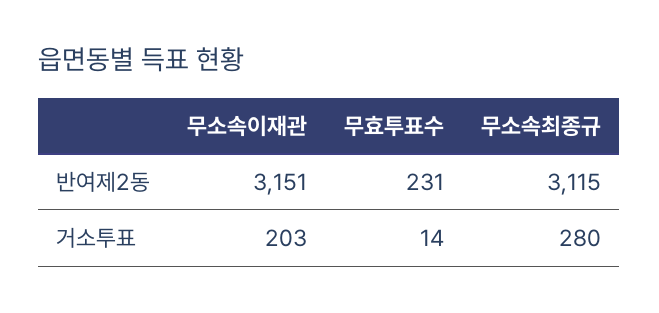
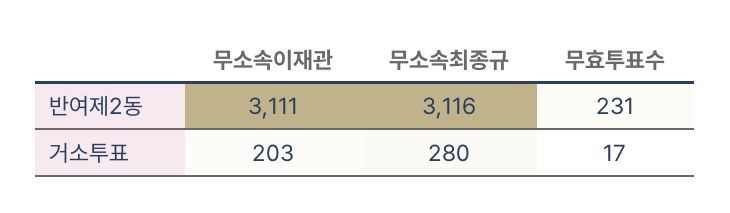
무소속이재관, 반여제2동: 3151 -> 3111
무소속최종규, 반여제2동: 3115 -> 3116
무효투표수, 거소투표: 14 -> 17

